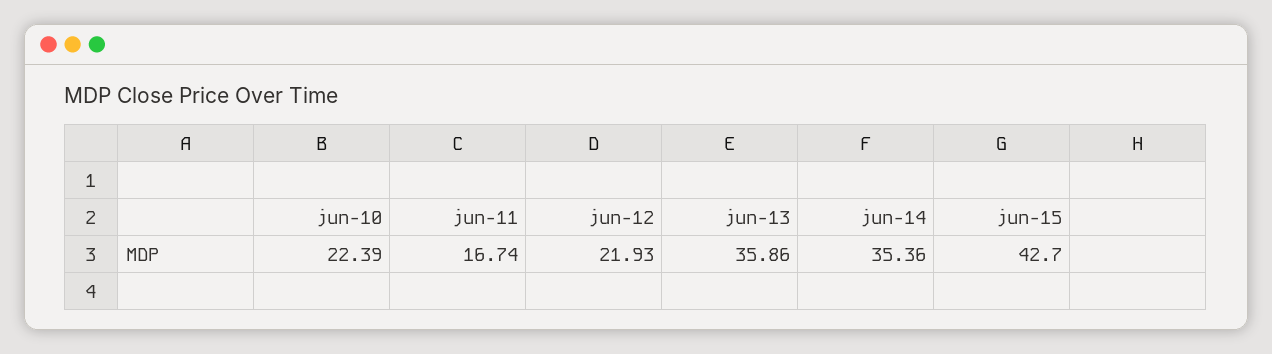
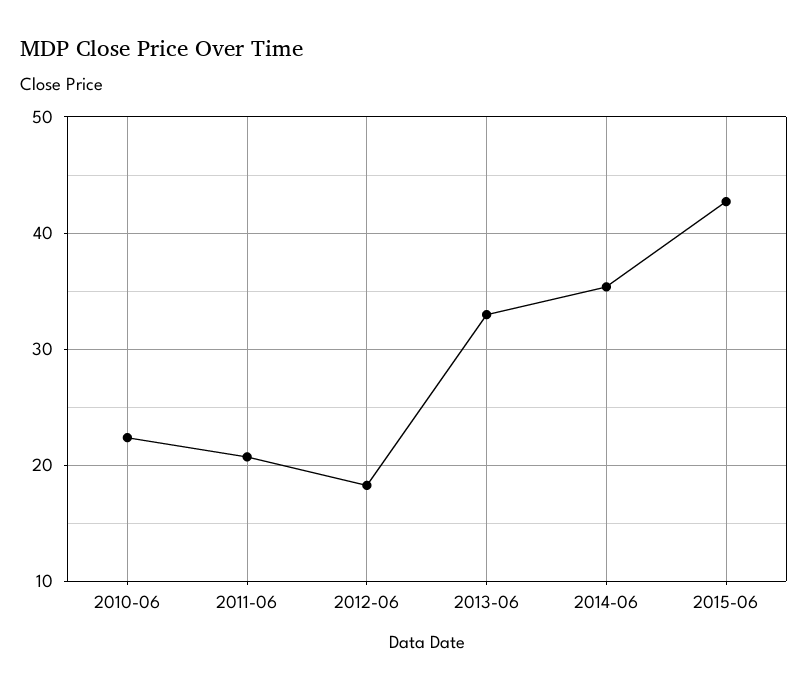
jun-11: 16.74 -> 21
jun-12: 21.93 -> 18
jun-13: 35.86 -> 33

